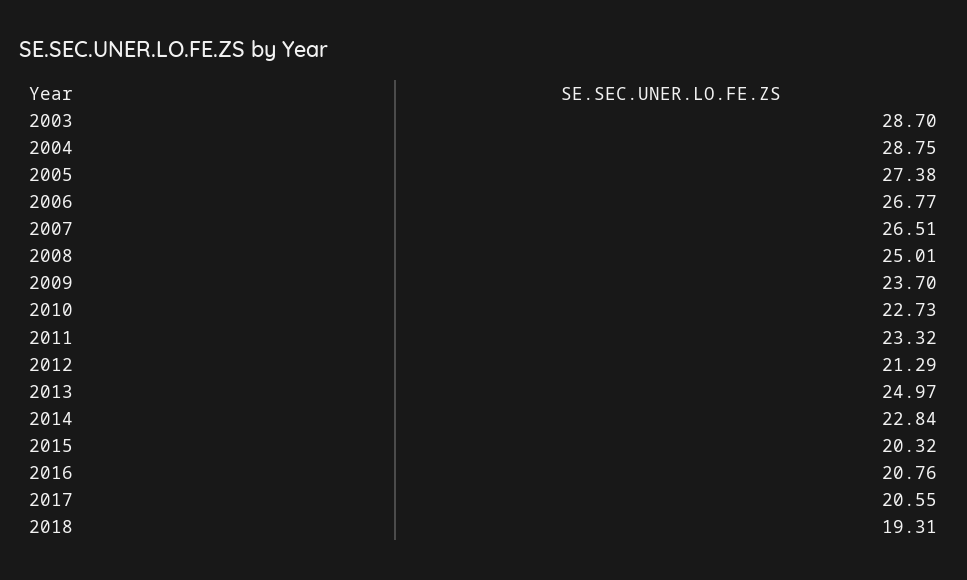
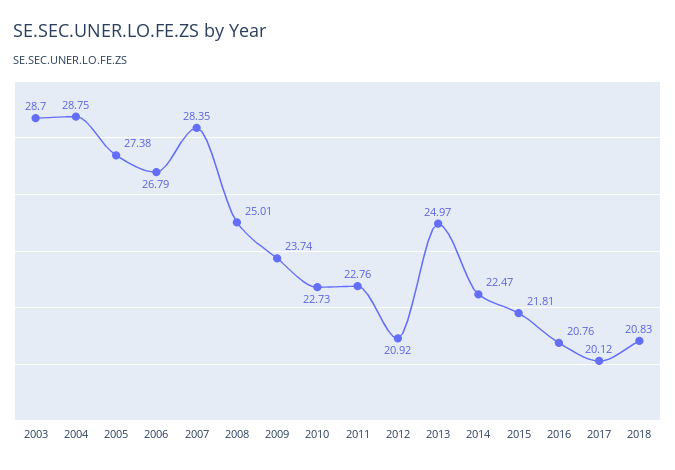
2006: 26.77 -> 26.79
2007: 26.51 -> 28.35
2009: 23.7 -> 23.74
2011: 23.32 -> 22.76
2012: 21.29 -> 20.92
2014: 22.84 -> 22.47
2015: 20.32 -> 21.81
2017: 20.55 -> 20.12
2018: 19.31 -> 20.83

